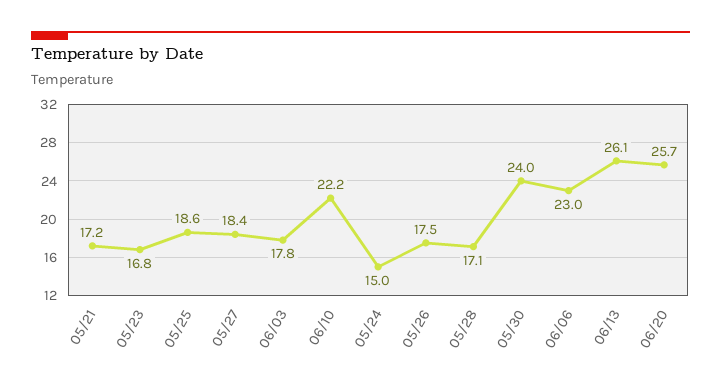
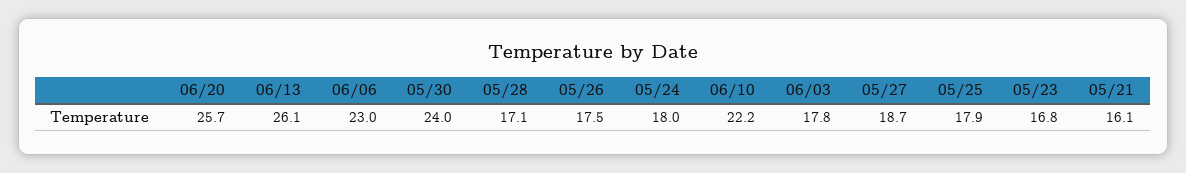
05/21: 17.2 -> 16.1
05/25: 18.6 -> 17.9
05/27: 18.4 -> 18.7
05/24: 15 -> 18

